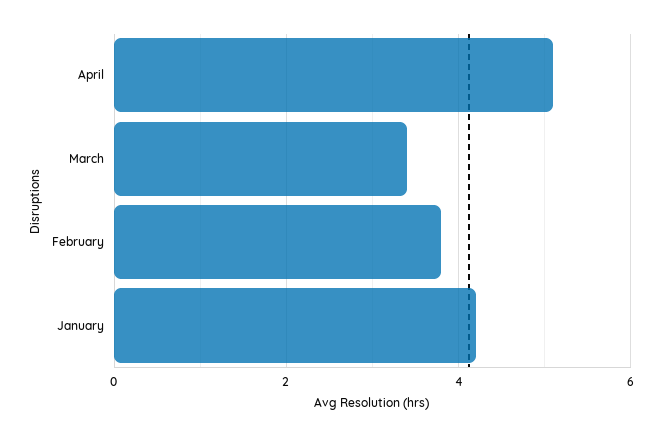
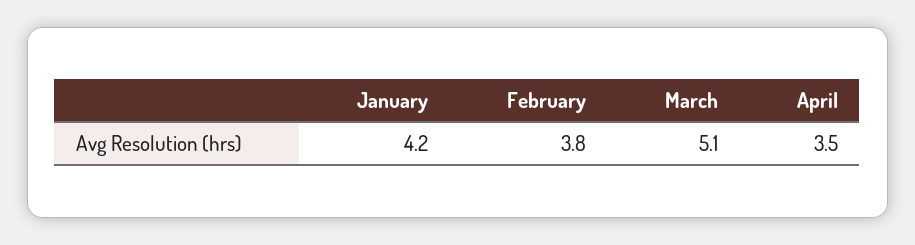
April: 5 -> 3.5
March: 3.5 -> 5.1

